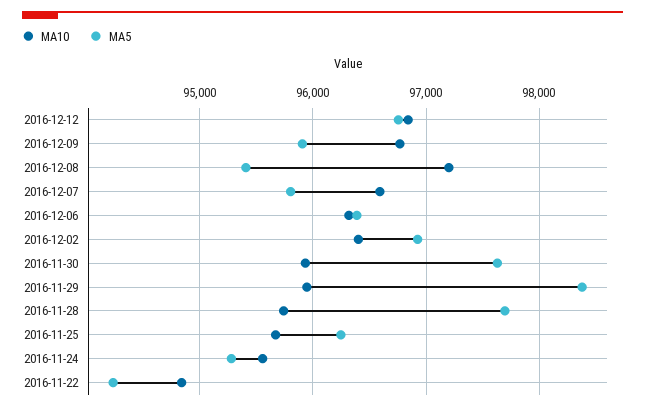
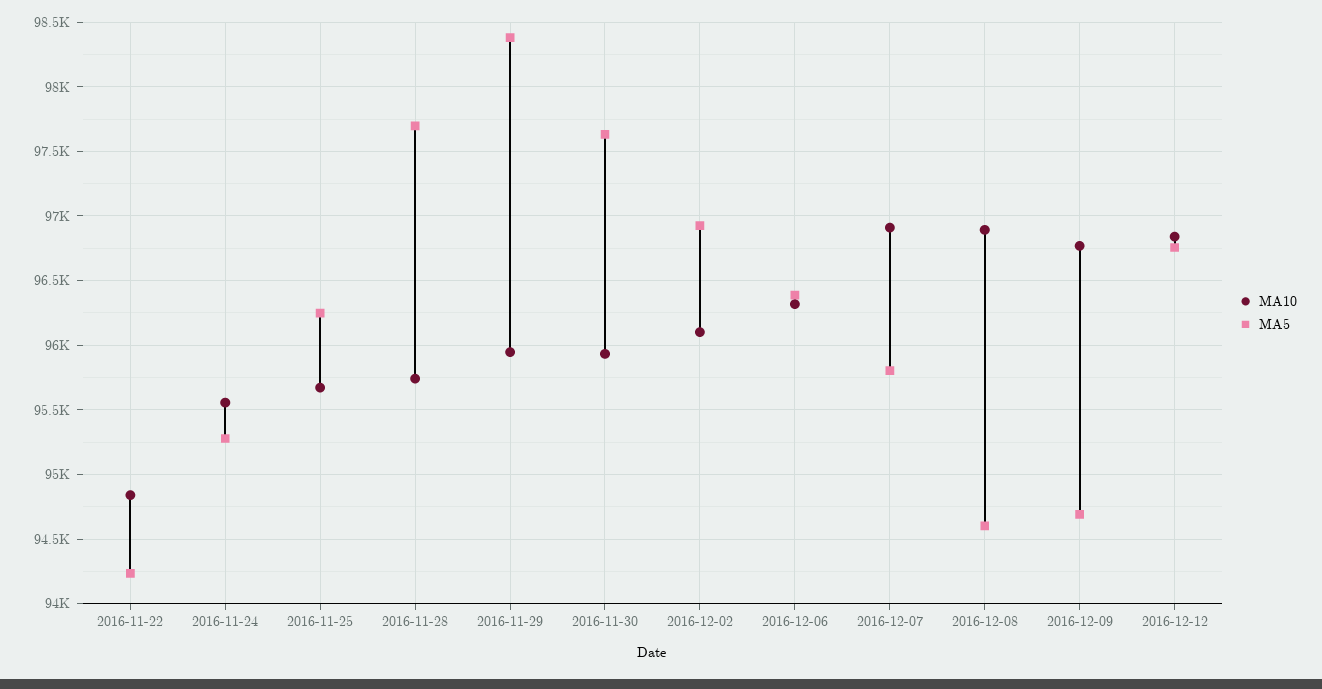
MA5, 2016-12-09: 95900 -> 94700
MA10, 2016-12-08: 97200 -> 96900
MA5, 2016-12-08: 95400 -> 94600
MA10, 2016-12-07: 96600 -> 96900
MA10, 2016-12-02: 96400 -> 96100

